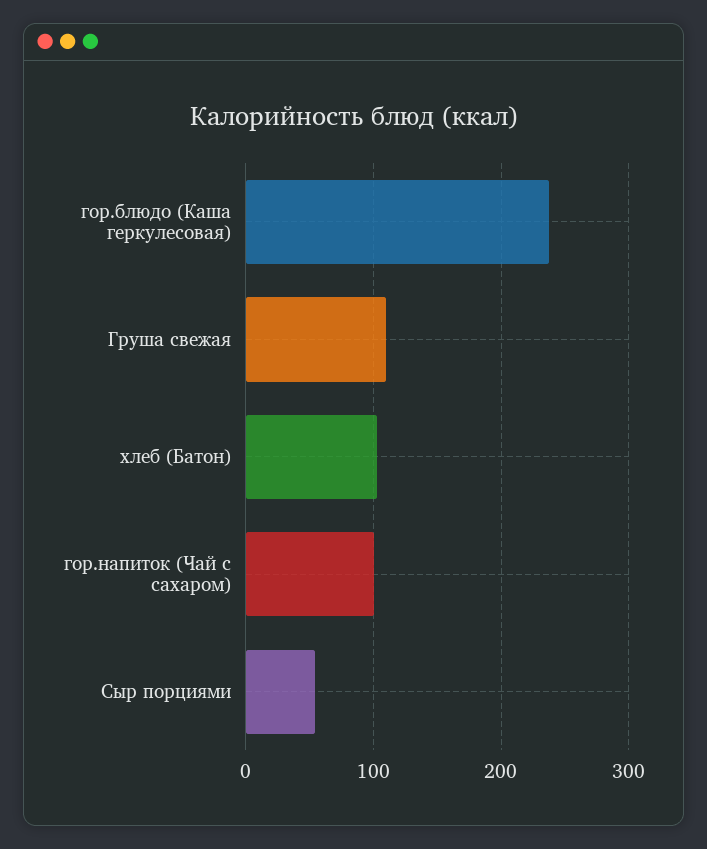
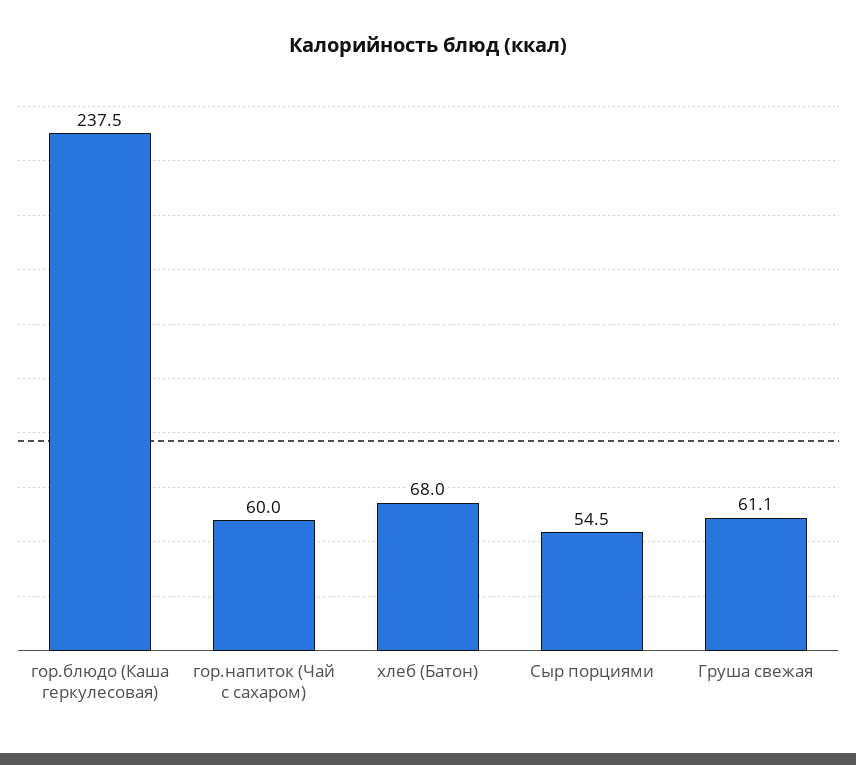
Груша свежая: 110 -> 61.1
хлеб (Батон): 100 -> 68
гор.напиток (Чай с сахаром): 100 -> 60

